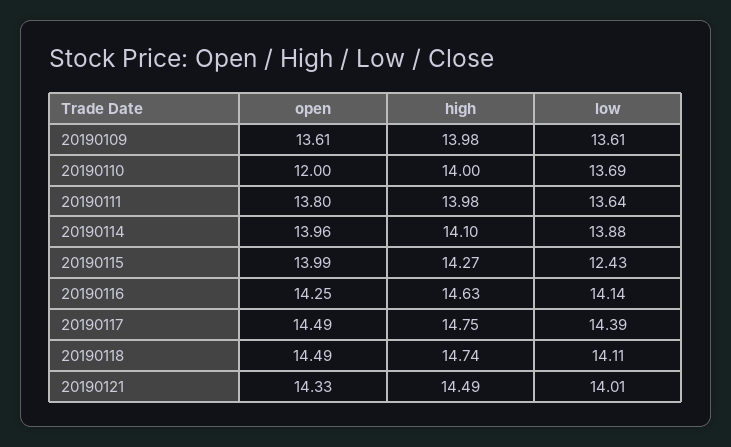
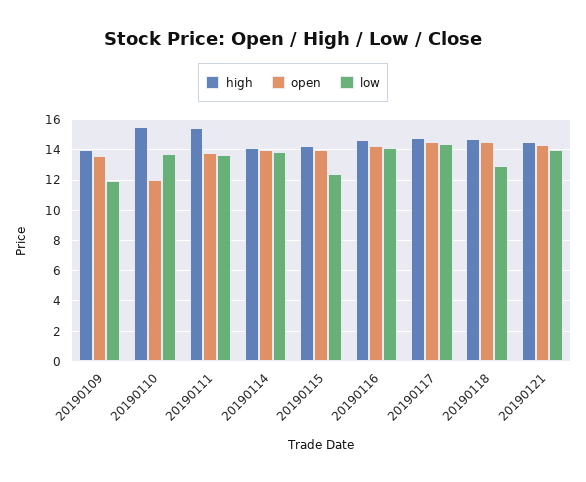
low, 20190109: 13.61 -> 12
high, 20190110: 14 -> 15.5
high, 20190111: 13.98 -> 15.5
low, 20190118: 14.11 -> 13

